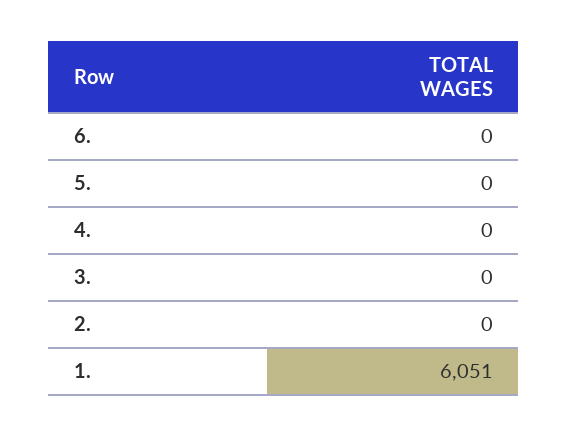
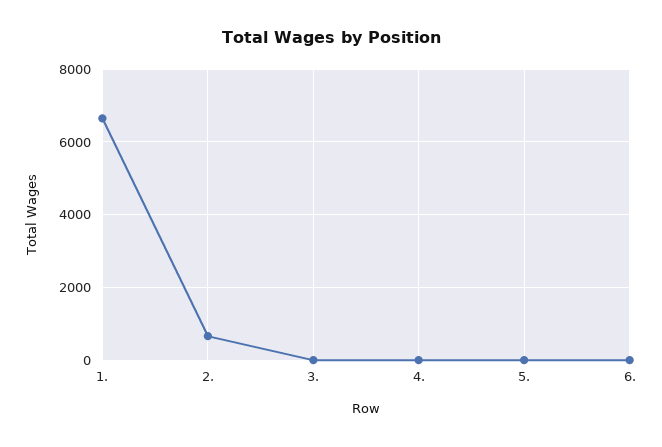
2.: 0 -> 600
1.: 6051 -> 6600

